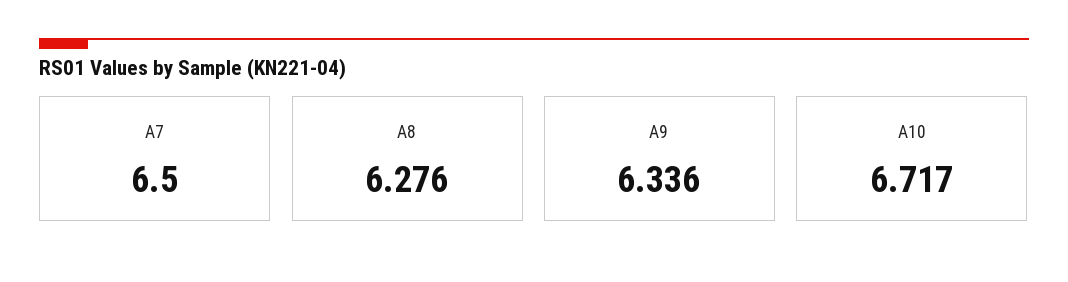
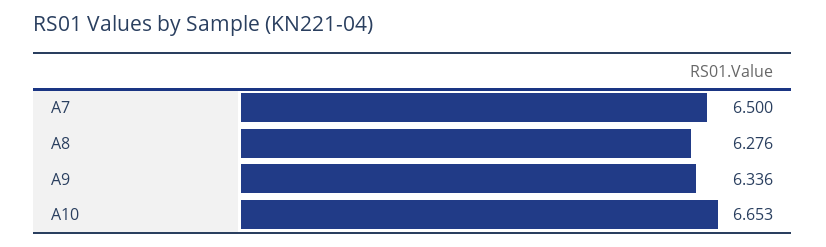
A10: 6.717 -> 6.653

